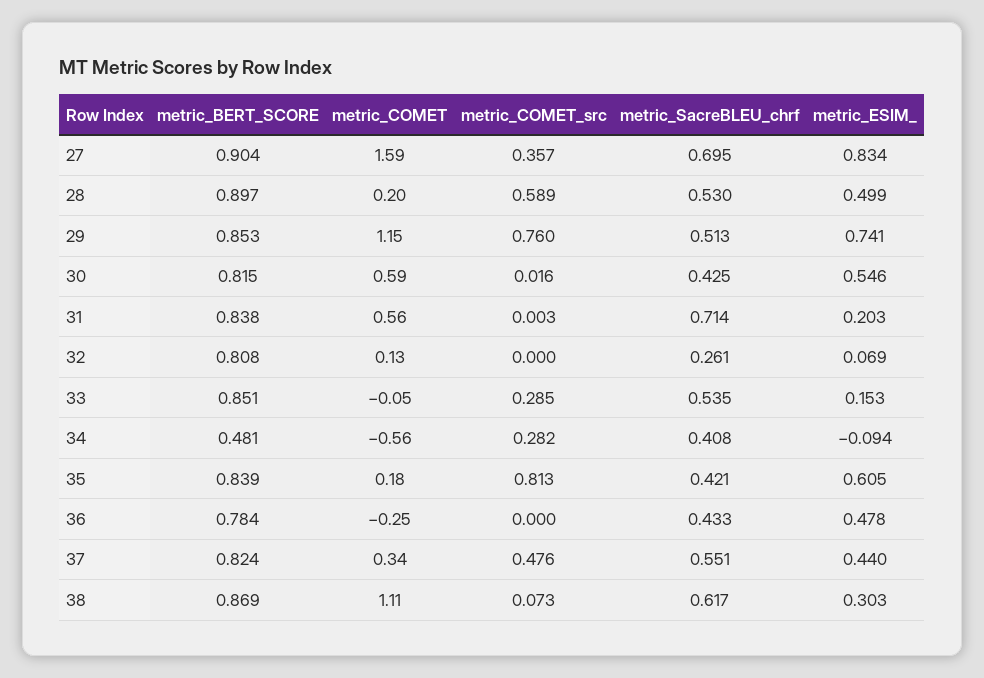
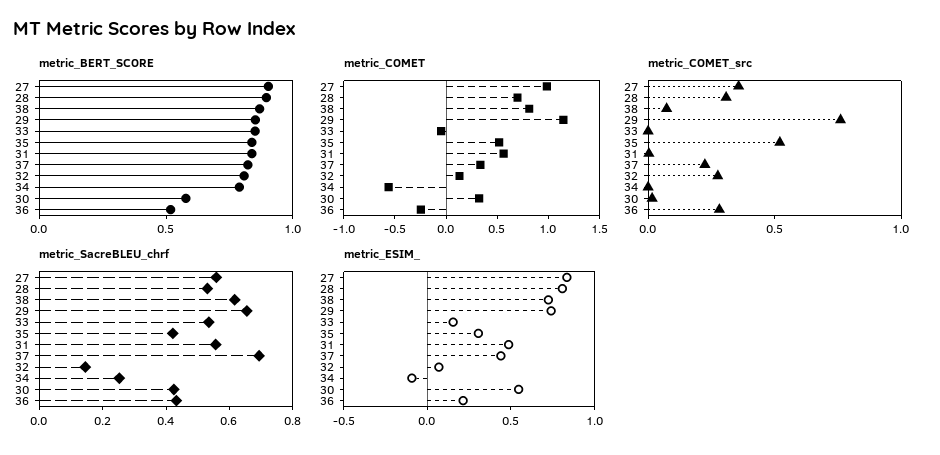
metric_COMET, 27: 1.59 -> 1
metric_SacreBLEU_chrf, 27: 0.695 -> 0.55
metric_COMET, 28: 0.2 -> 0.7
metric_COMET_src, 28: 0.589 -> 0.3
metric_ESIM_, 28: 0.499 -> 0.8
metric_SacreBLEU_chrf, 29: 0.513 -> 0.65
metric_BERT_SCORE, 30: 0.815 -> 0.6
metric_COMET, 30: 0.59 -> 0.3
metric_SacreBLEU_chrf, 31: 0.714 -> 0.55
metric_ESIM_, 31: 0.203 -> 0.5
metric_COMET_src, 32: 0 -> 0.3
metric_SacreBLEU_chrf, 32: 0.261 -> 0.15
metric_COMET_src, 33: 0.285 -> 0
metric_BERT_SCORE, 34: 0.481 -> 0.8
metric_COMET_src, 34: 0.282 -> 0
metric_SacreBLEU_chrf, 34: 0.408 -> 0.25
metric_COMET, 35: 0.18 -> 0.5
metric_COMET_src, 35: 0.813 -> 0.5
metric_ESIM_, 35: 0.605 -> 0.3
metric_BERT_SCORE, 36: 0.784 -> 0.5
metric_COMET_src, 36: 0 -> 0.3
metric_ESIM_, 36: 0.478 -> 0.2
metric_COMET_src, 37: 0.476 -> 0.2
metric_SacreBLEU_chrf, 37: 0.551 -> 0.7
metric_COMET, 38: 1.11 -> 0.8
metric_ESIM_, 38: 0.303 -> 0.7

